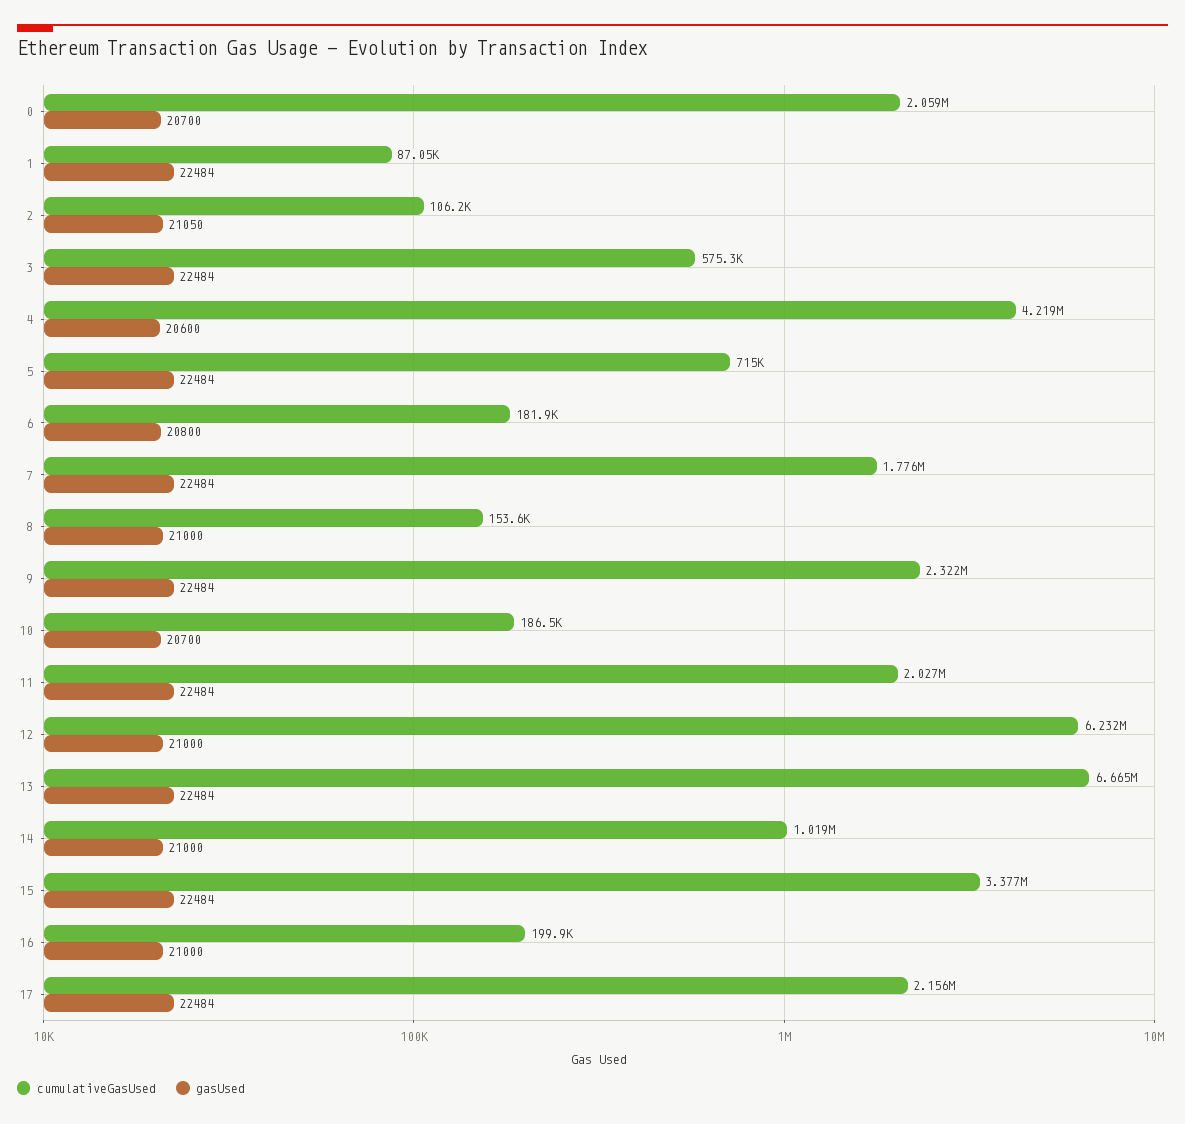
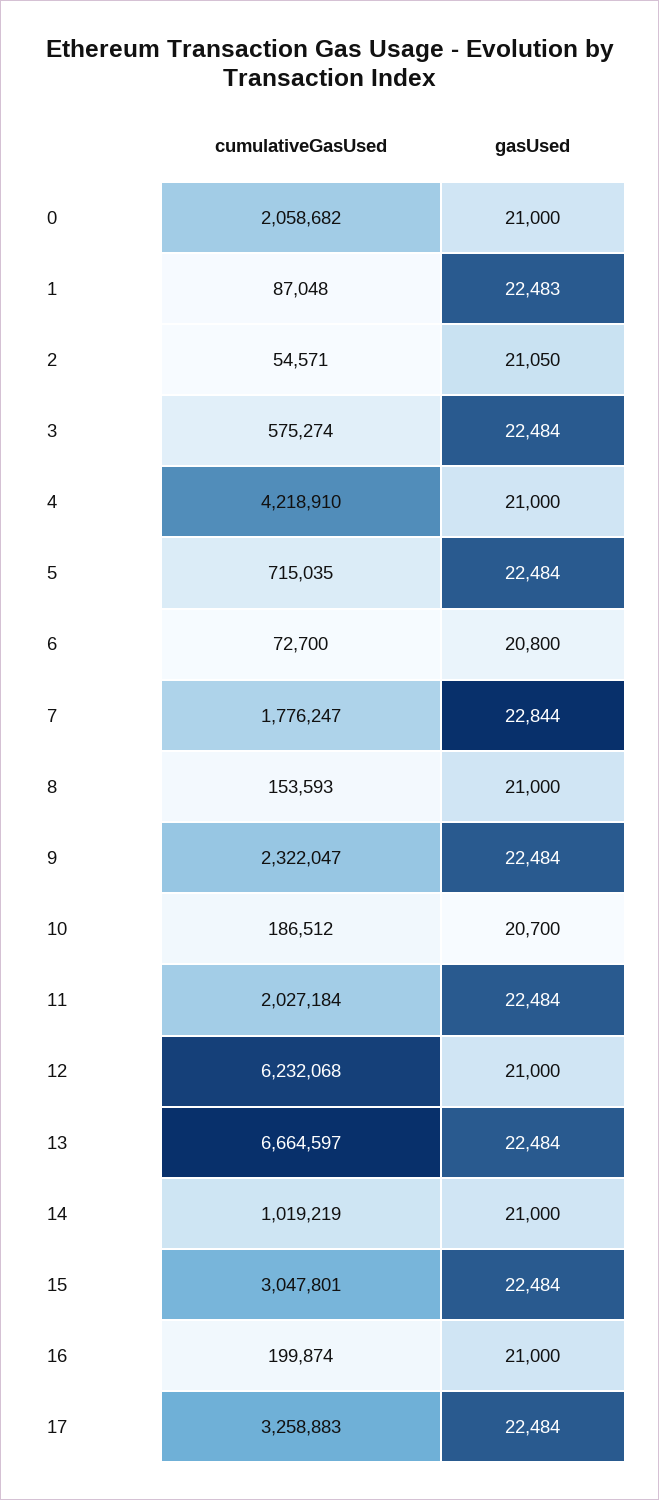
gasUsed, 0: 20700 -> 21000
gasUsed, 1: 22484 -> 22483
cumulativeGasUsed, 2: 106200 -> 54571
gasUsed, 4: 20600 -> 21000
cumulativeGasUsed, 6: 181900 -> 72700
gasUsed, 7: 22484 -> 22844
cumulativeGasUsed, 15: 3377000 -> 3047801
cumulativeGasUsed, 17: 2156000 -> 3258883

